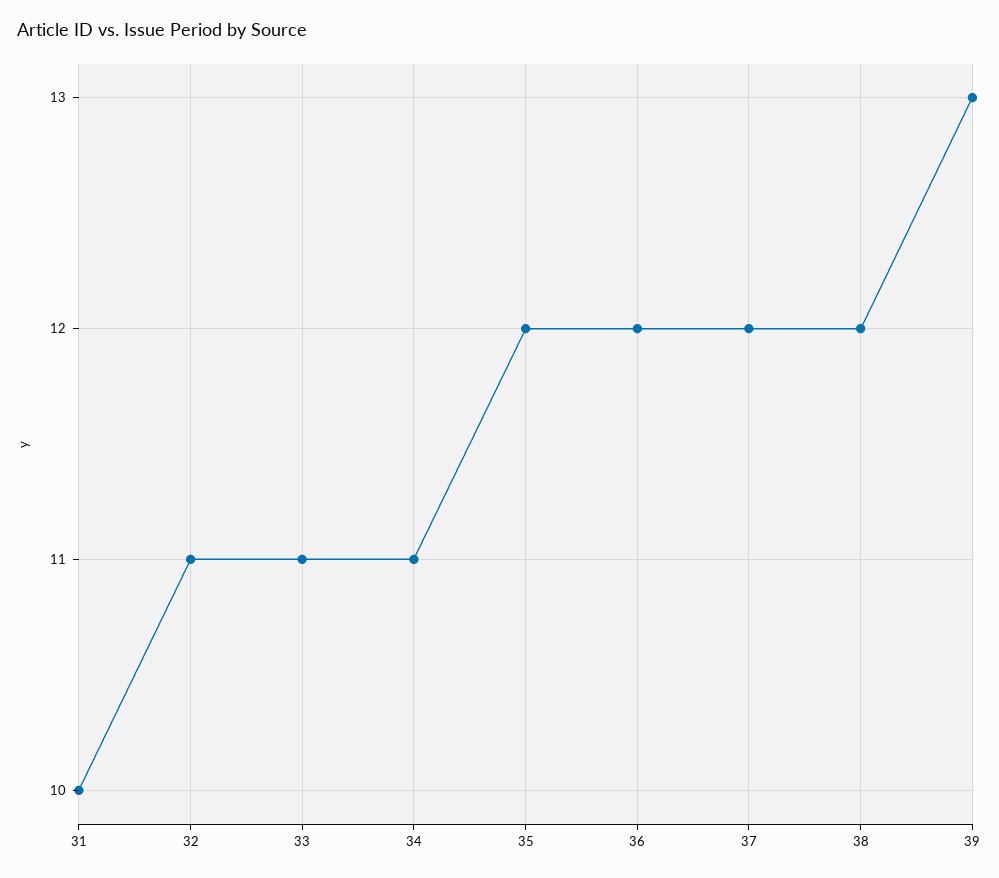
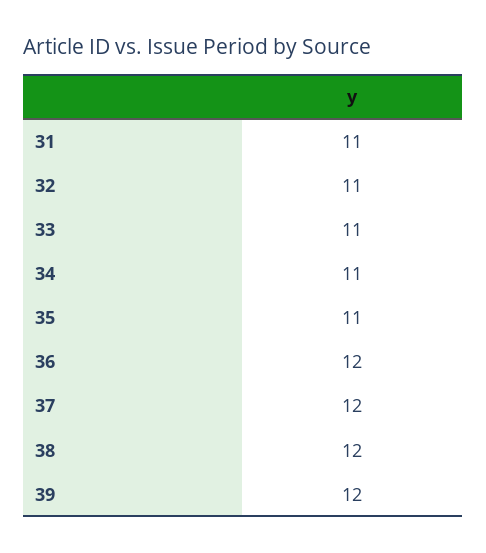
31: 10 -> 11
35: 12 -> 11
39: 13 -> 12

